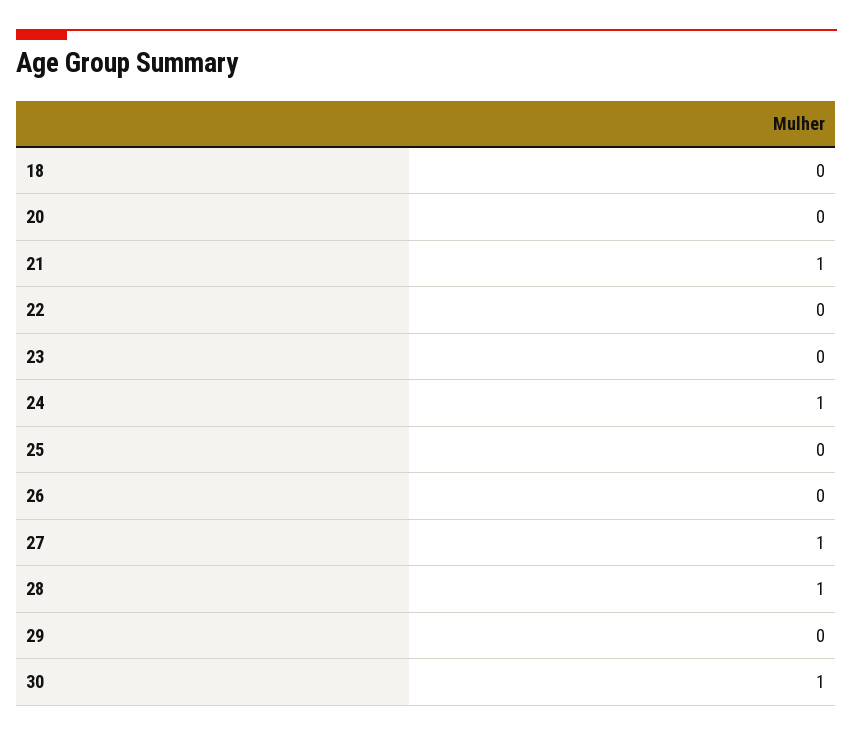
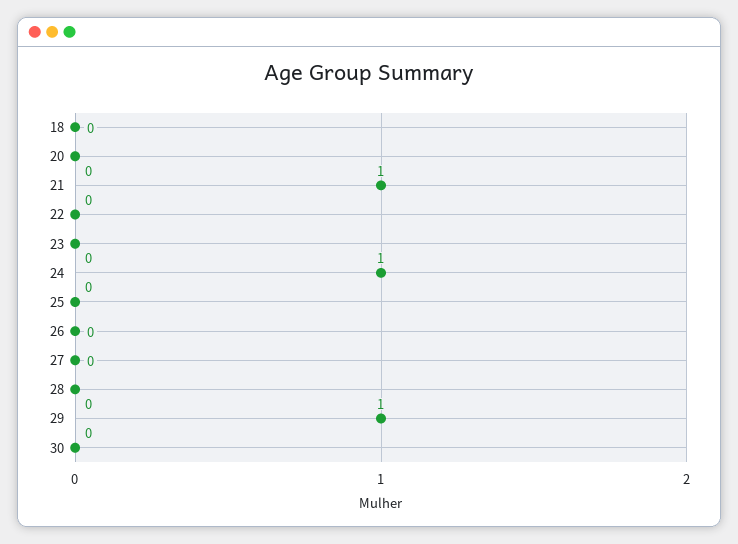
27: 1 -> 0
28: 1 -> 0
29: 0 -> 1
30: 1 -> 0

